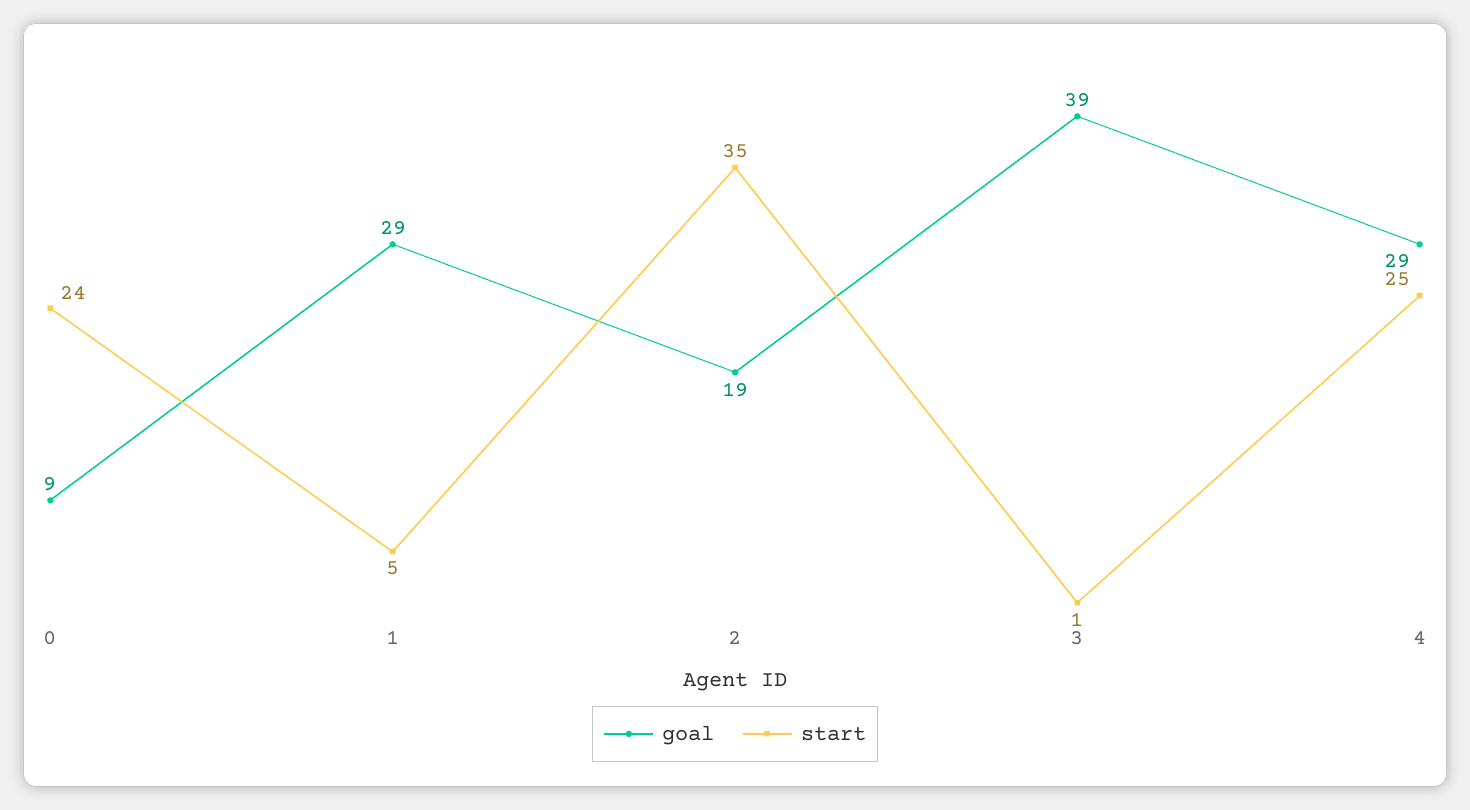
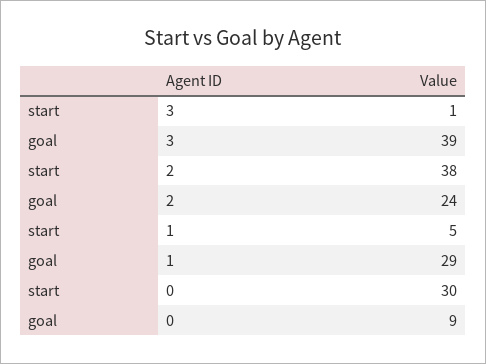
start, 0: 24 -> 30
goal, 2: 19 -> 24
start, 2: 35 -> 38
goal, 4: 29 -> none
start, 4: 25 -> none

